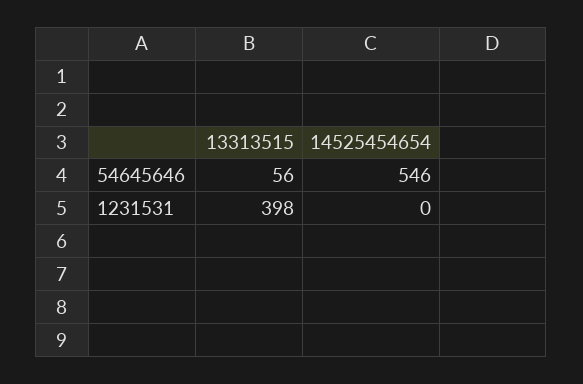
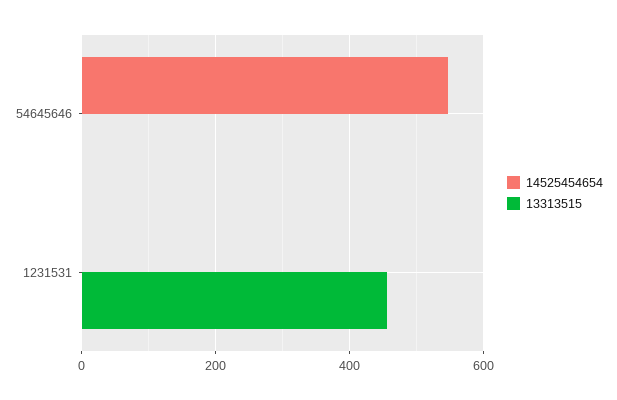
13313515, 54645646: 56 -> 0
13313515, 1231531: 398 -> 460

